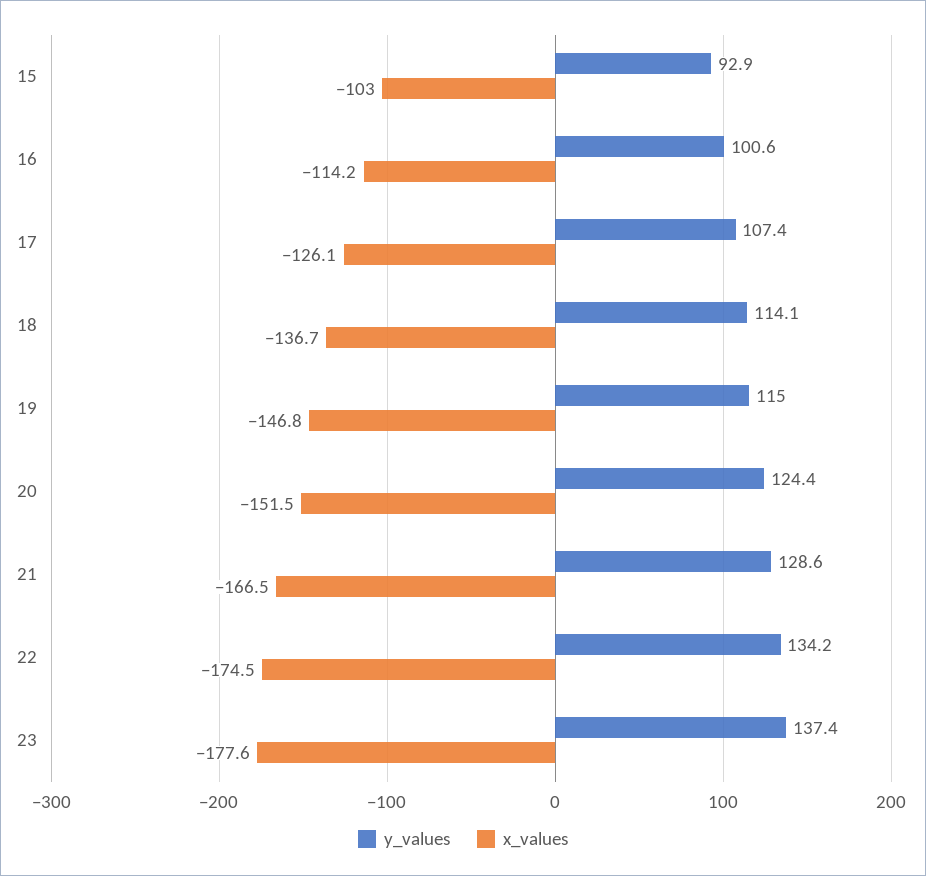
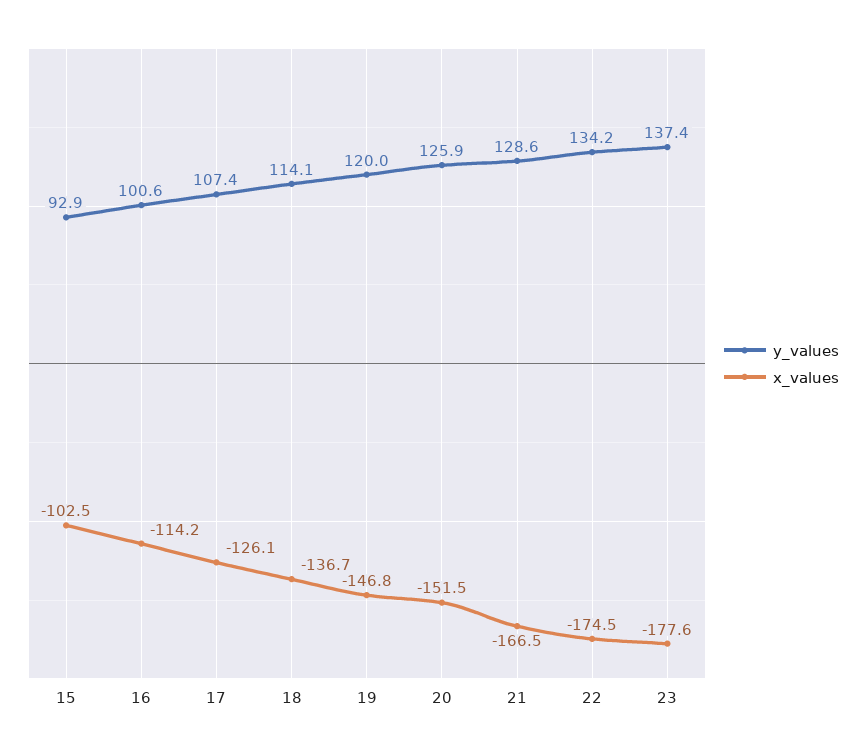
x_values, 15: -103 -> -102.5
y_values, 19: 115 -> 120
y_values, 20: 124.4 -> 125.9

